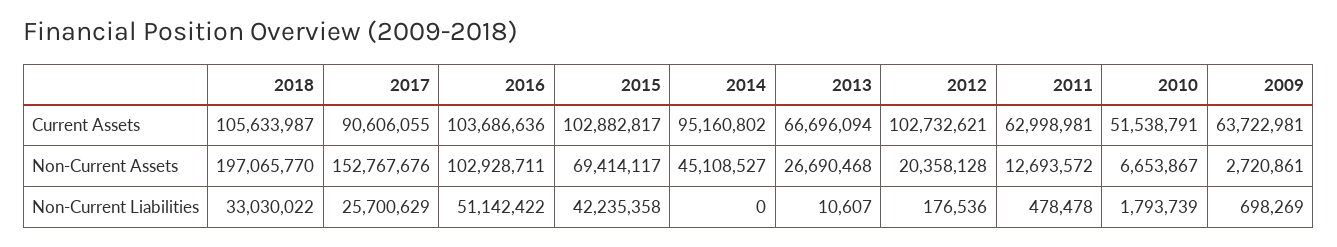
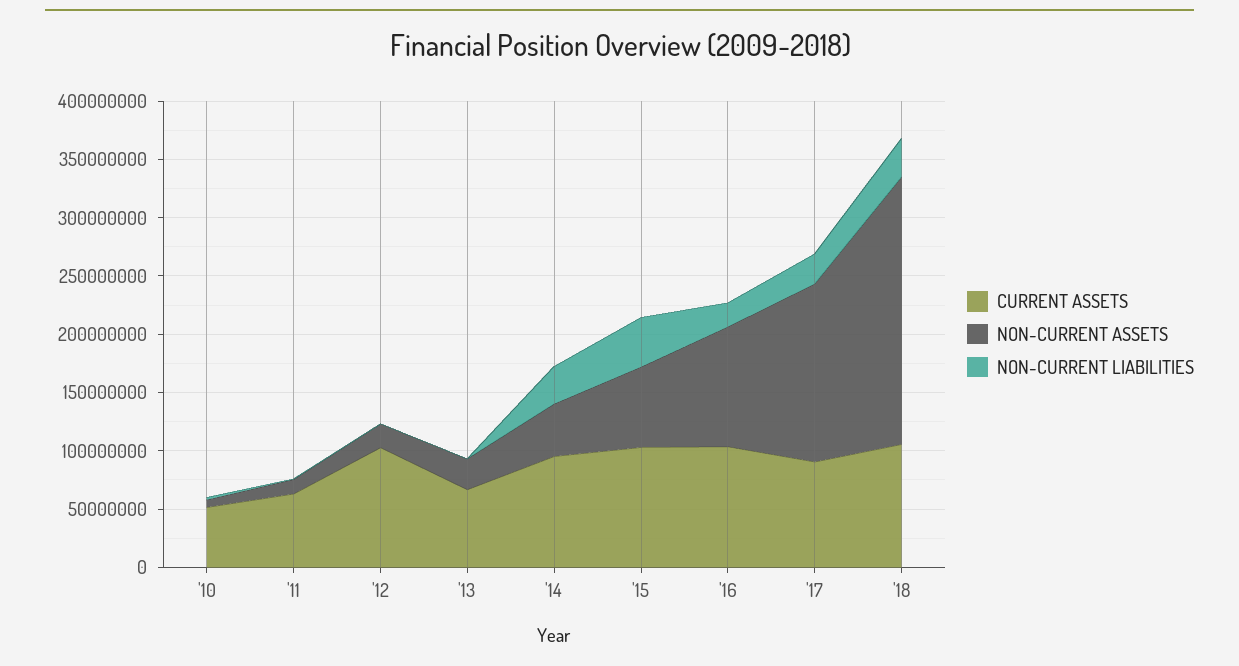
Current Assets, 2009: 63722981 -> none
Non-Current Assets, 2018: 197065770 -> 230000000
Non-Current Assets, 2009: 2720861 -> none
Non-Current Liabilities, 2016: 51142422 -> 20000000
Non-Current Liabilities, 2014: 0 -> 30000000
Non-Current Liabilities, 2009: 698269 -> none

